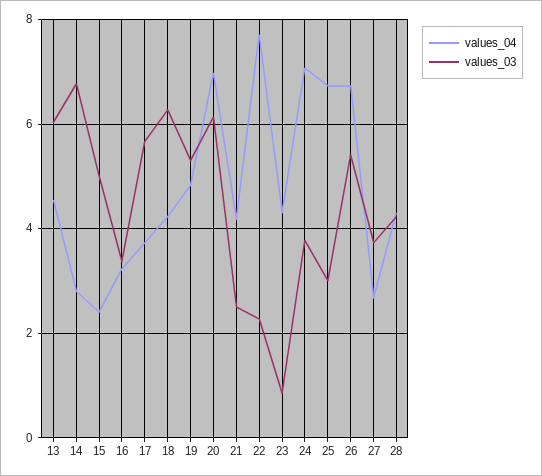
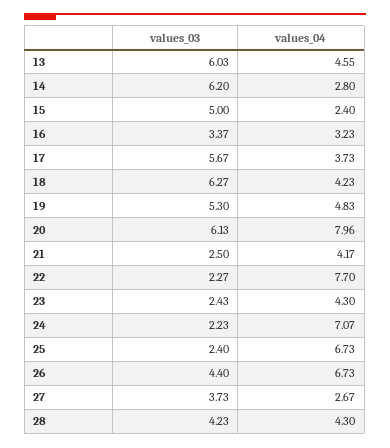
values_03, 14: 6.8 -> 6.2
values_04, 20: 7 -> 7.96
values_03, 23: 0.8 -> 2.43
values_03, 24: 3.8 -> 2.23
values_03, 25: 3 -> 2.4
values_03, 26: 5.4 -> 4.4

